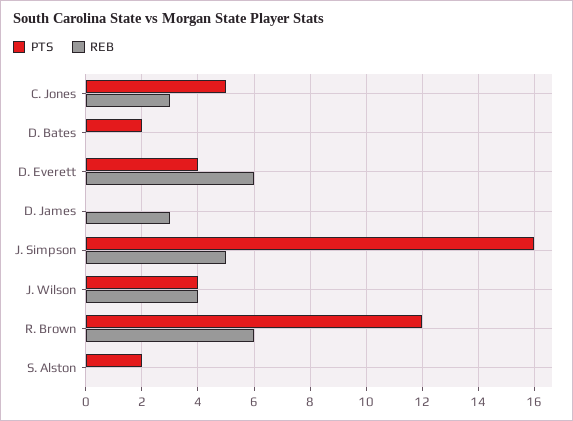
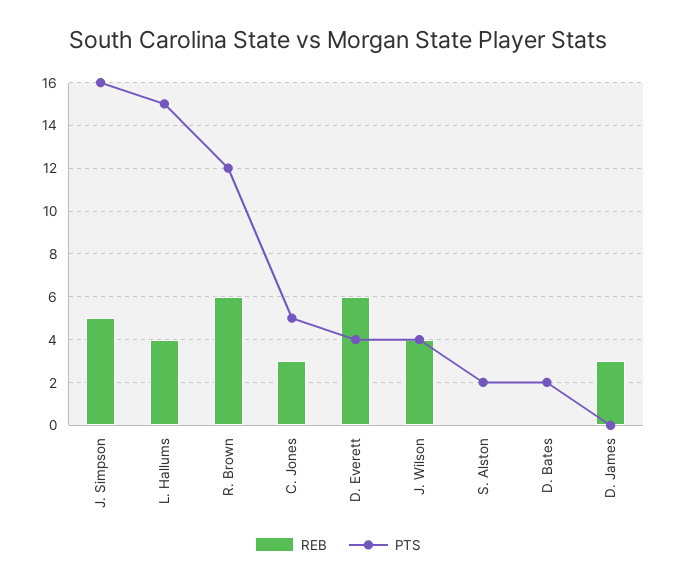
REB, L. Hallums: none -> 4
PTS, L. Hallums: none -> 15

